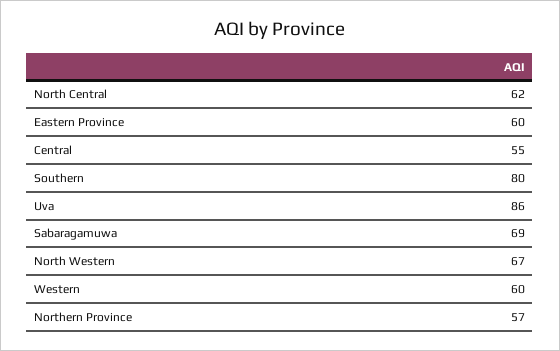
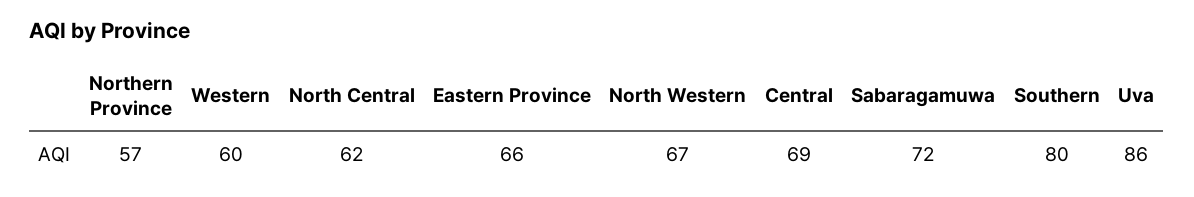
Eastern Province: 60 -> 66
Central: 55 -> 69
Sabaragamuwa: 69 -> 72

